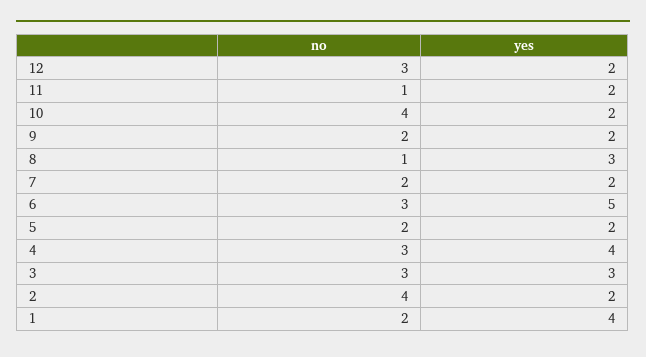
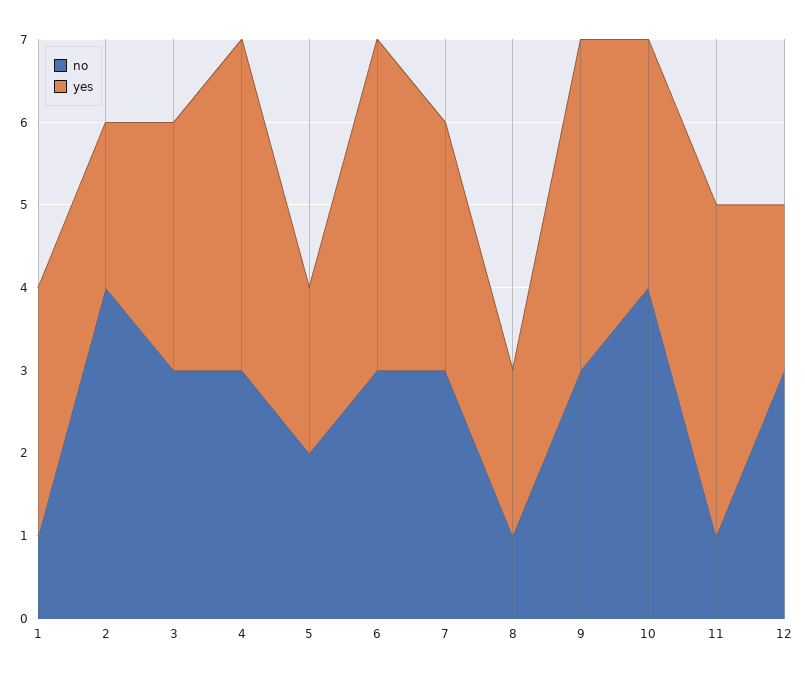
yes, 11: 2 -> 4
yes, 10: 2 -> 3
no, 9: 2 -> 3
yes, 9: 2 -> 4
yes, 8: 3 -> 2
no, 7: 2 -> 3
yes, 7: 2 -> 3
yes, 6: 5 -> 4
no, 1: 2 -> 1
yes, 1: 4 -> 3

